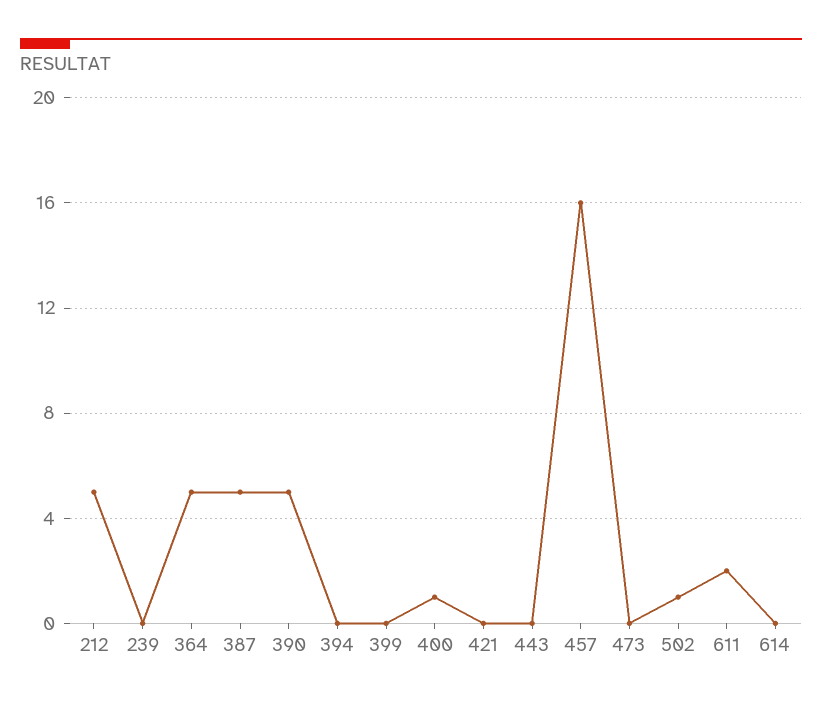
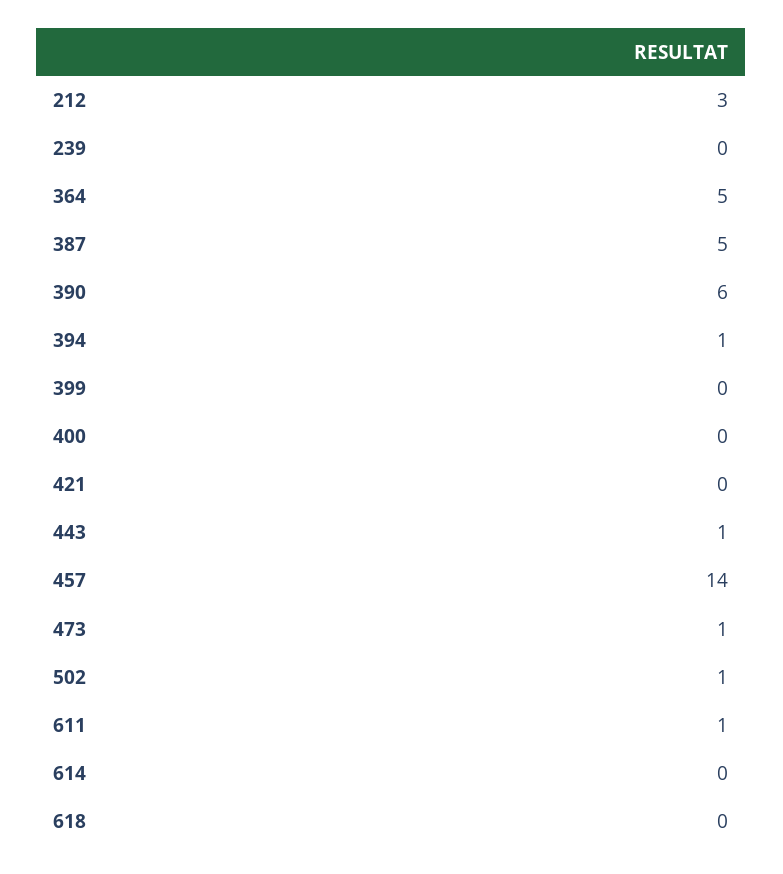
212: 5 -> 3
390: 5 -> 6
394: 0 -> 1
400: 1 -> 0
443: 0 -> 1
457: 16 -> 14
473: 0 -> 1
611: 2 -> 1
618: none -> 0

